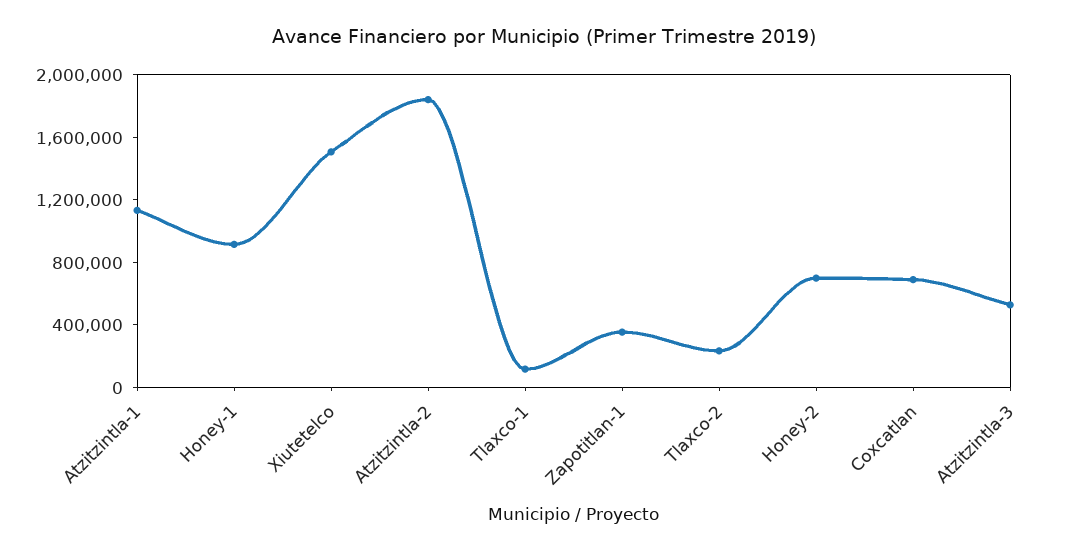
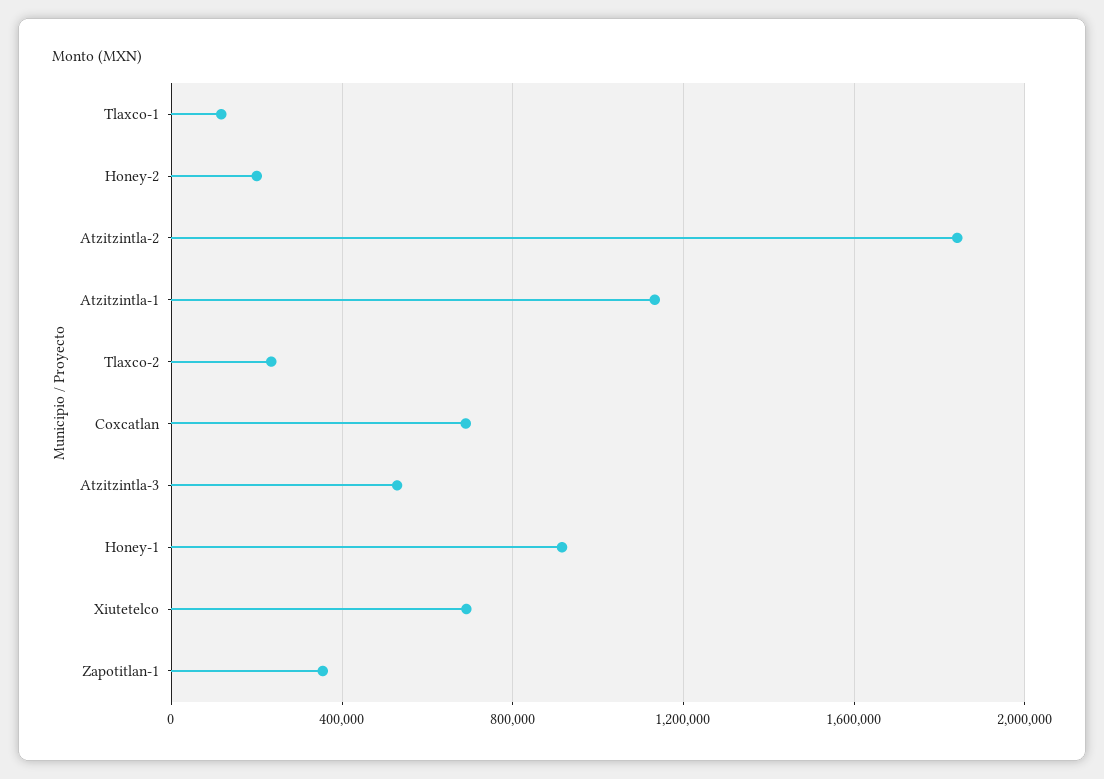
Xiutetelco: 1500000 -> 700000
Honey-2: 700000 -> 200000

